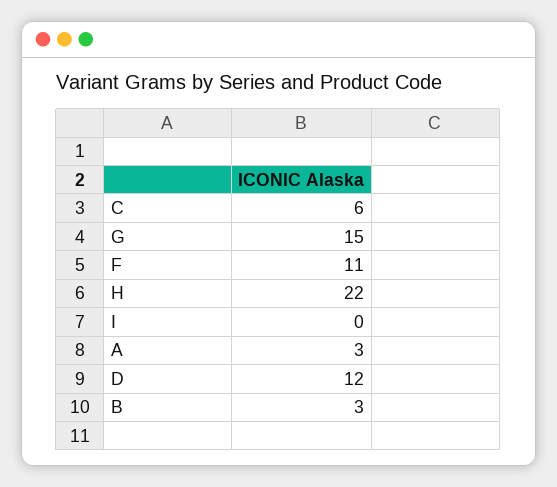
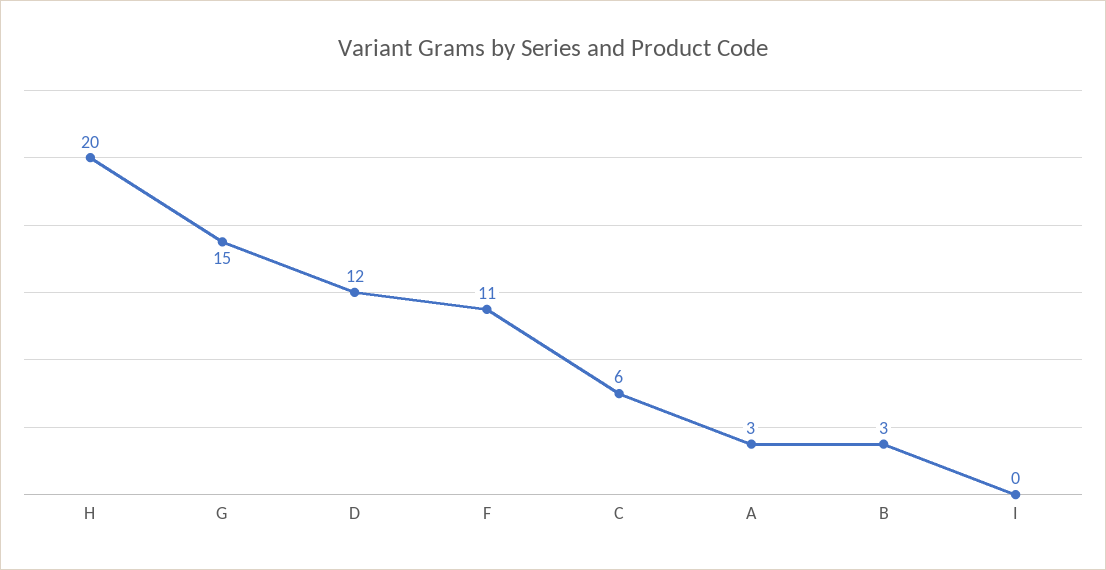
H: 22 -> 20

